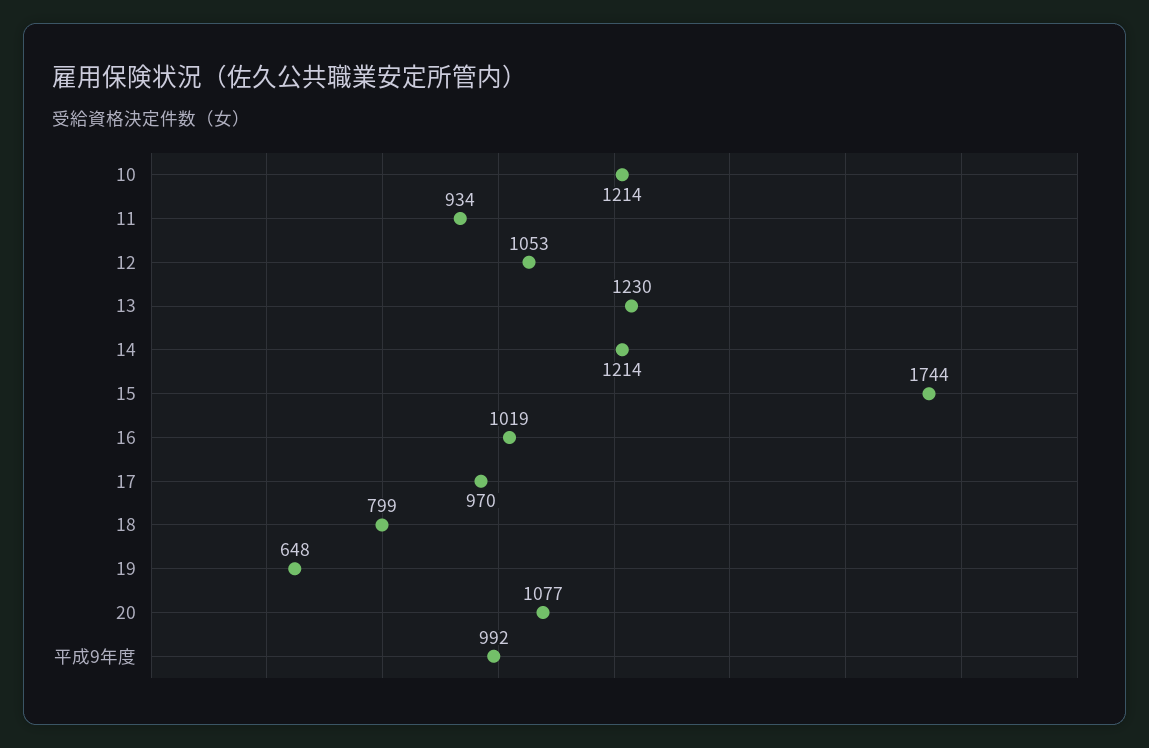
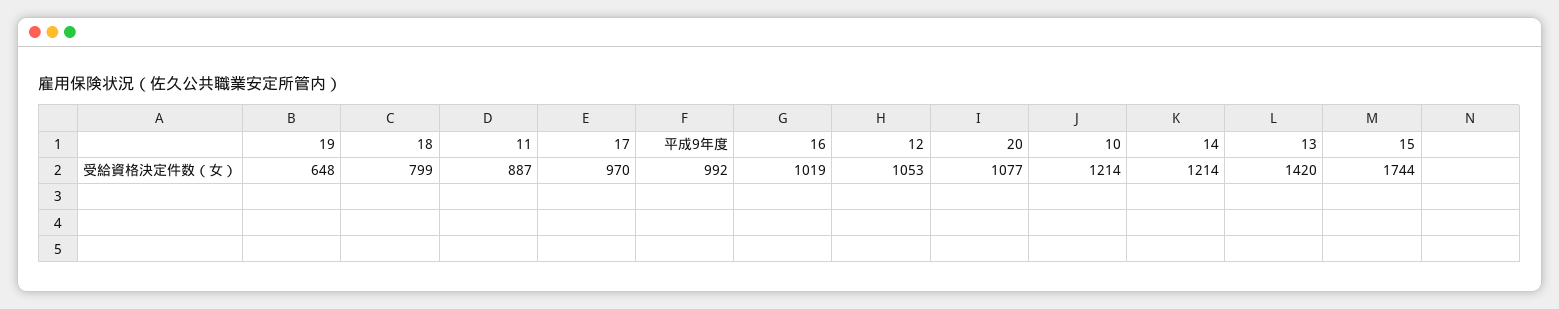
11: 934 -> 887
13: 1230 -> 1420

